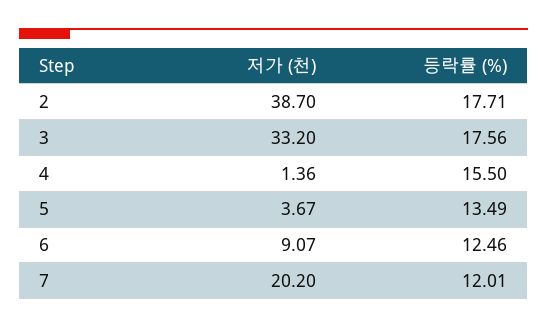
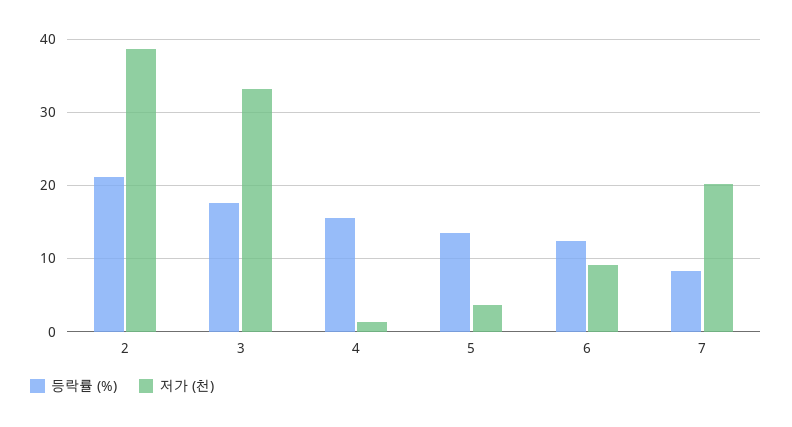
등락률 (%), 2: 17.71 -> 21
등락률 (%), 7: 12.01 -> 8

